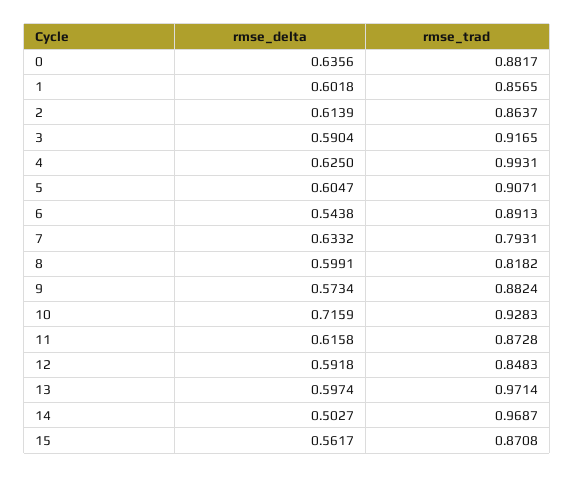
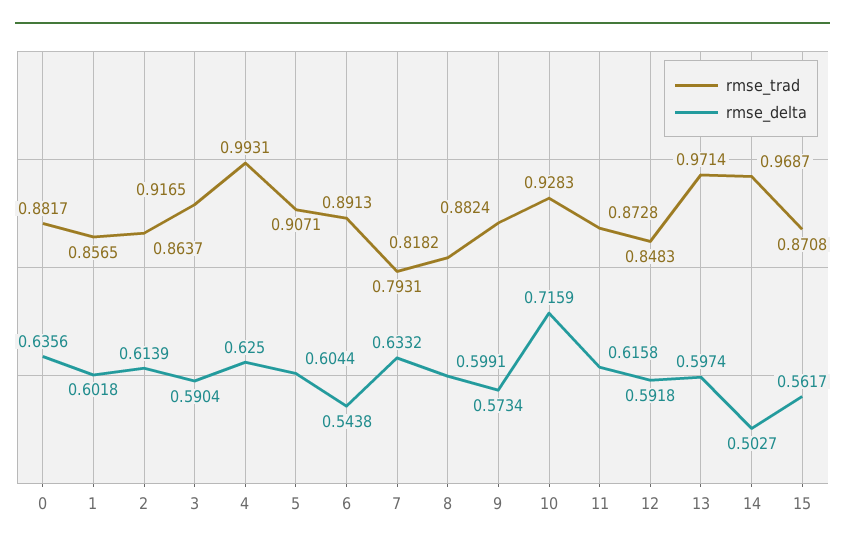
rmse_delta, 5: 0.6047 -> 0.6044

